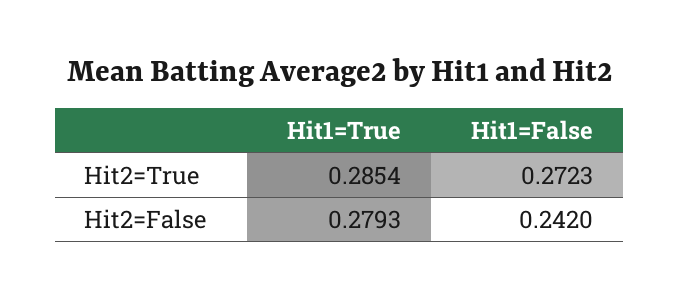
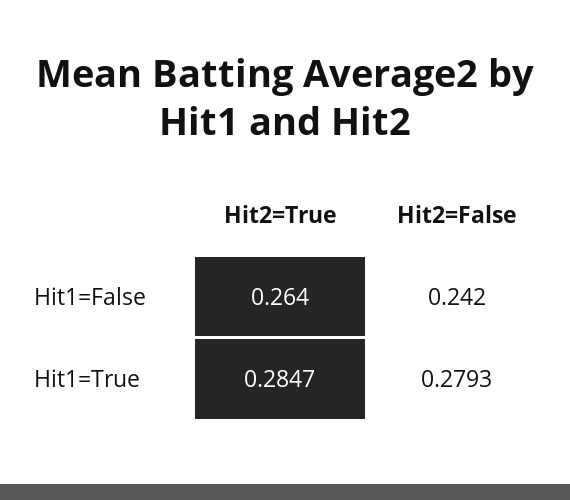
Hit1=True, Hit2=True: 0.2854 -> 0.2847
Hit1=False, Hit2=True: 0.2723 -> 0.264

